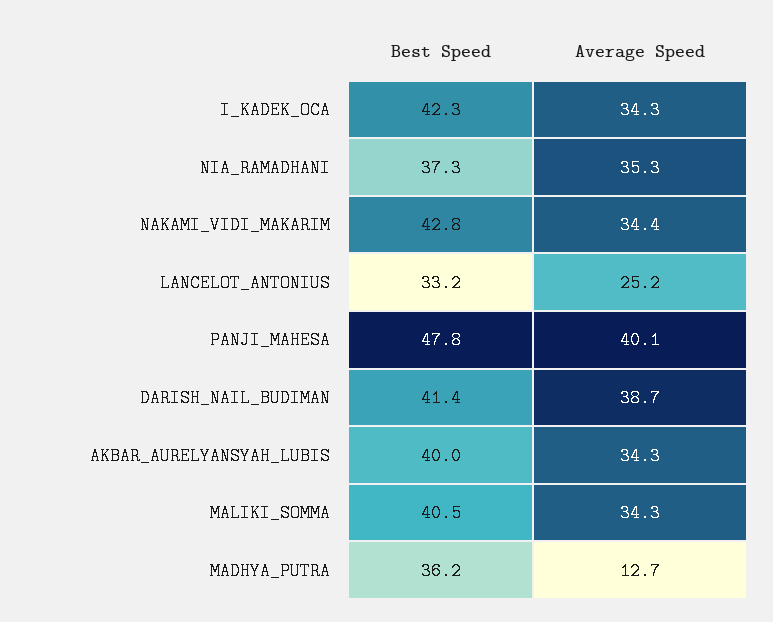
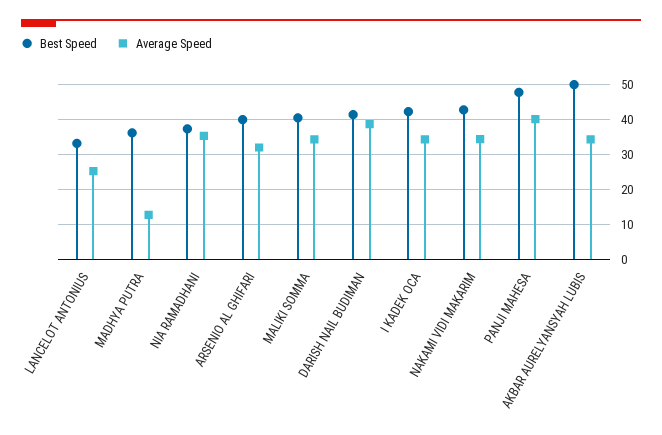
Best Speed, AKBAR_AURELYANSYAH_LUBIS: 40 -> 50
Best Speed, ARSENIO AL GHIFARI: none -> 40
Average Speed, ARSENIO AL GHIFARI: none -> 32

